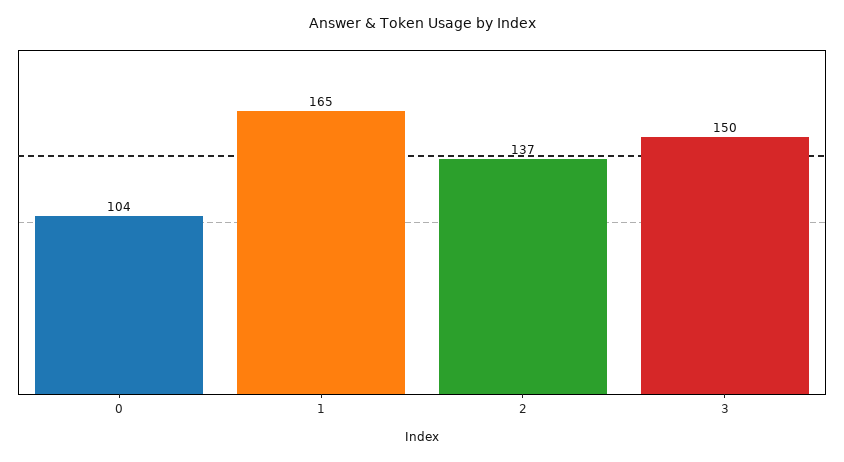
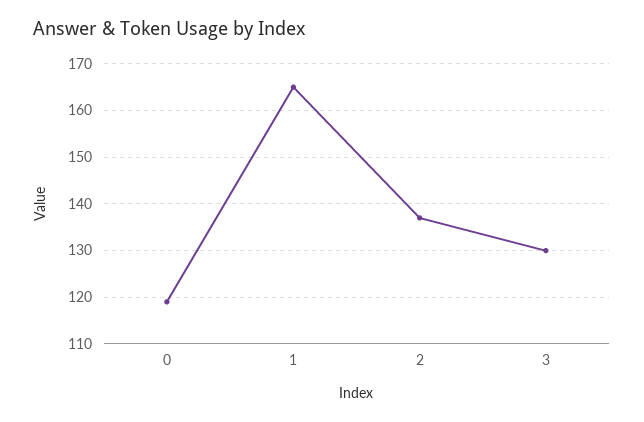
0: 104 -> 120
3: 150 -> 130

